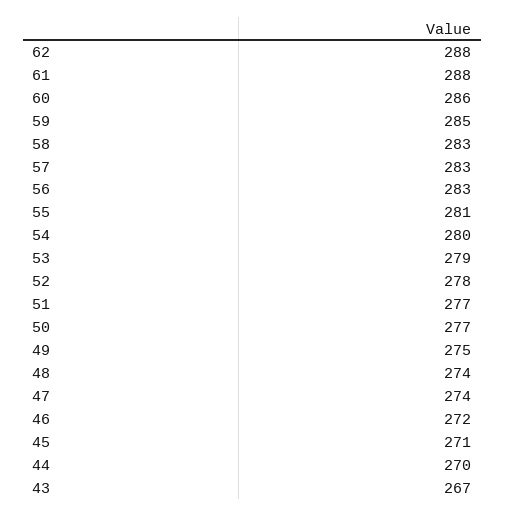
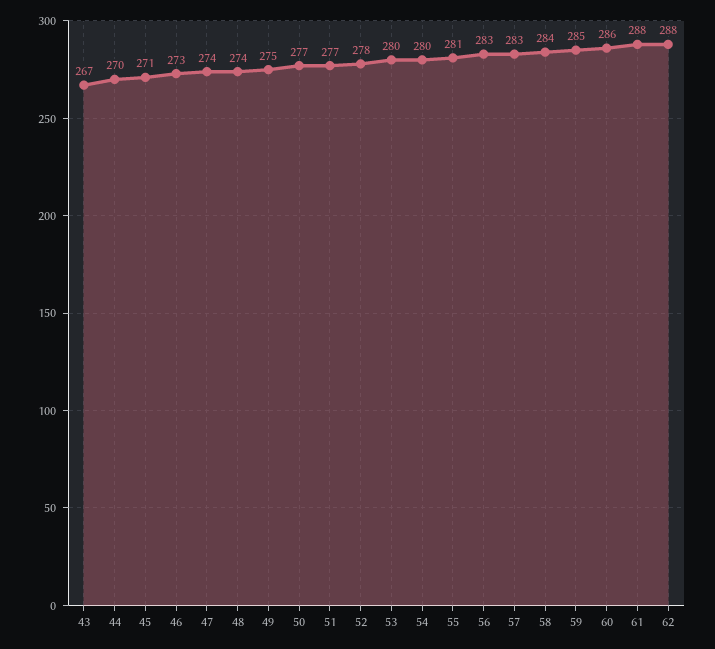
58: 283 -> 284
53: 279 -> 280
46: 272 -> 273

